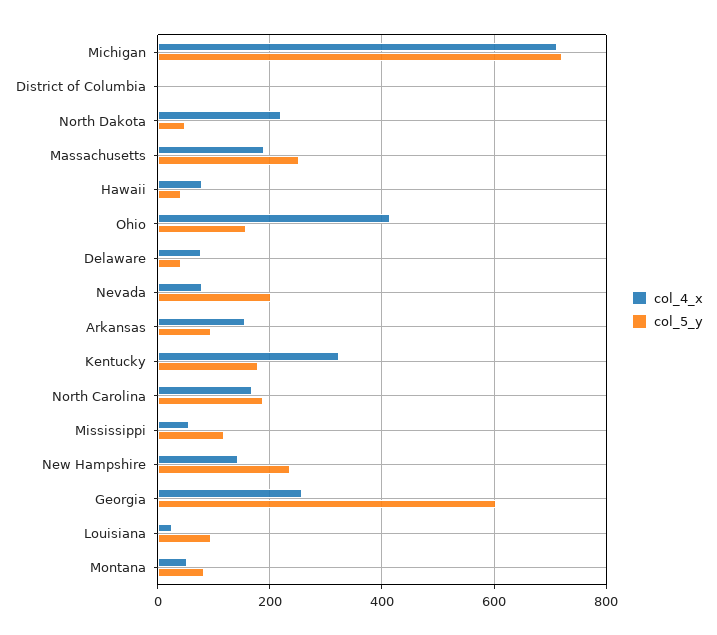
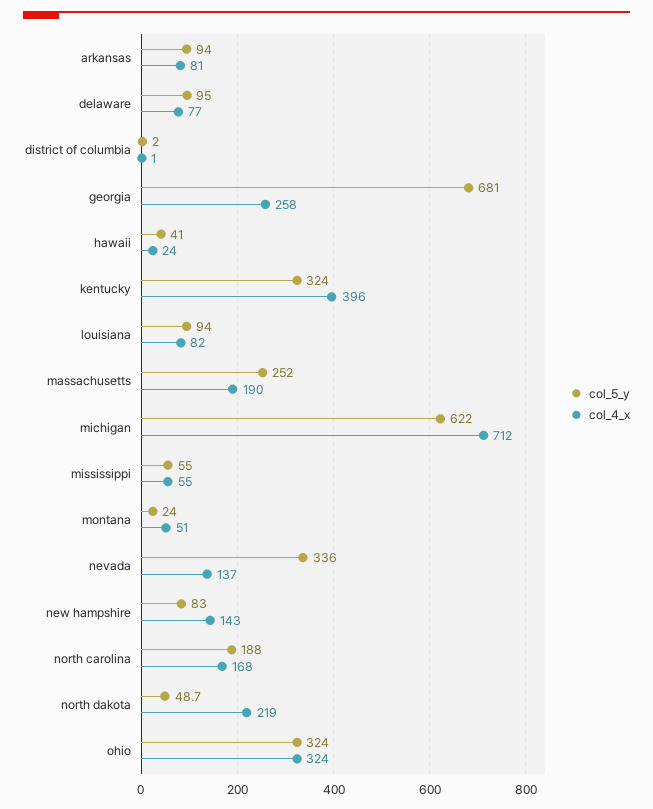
col_5_y, Michigan: 720 -> 622
col_4_x, Hawaii: 80 -> 24
col_4_x, Ohio: 420 -> 324
col_5_y, Ohio: 160 -> 324
col_5_y, Delaware: 40 -> 95
col_4_x, Nevada: 80 -> 137
col_5_y, Nevada: 200 -> 336
col_4_x, Arkansas: 160 -> 81
col_4_x, Kentucky: 320 -> 396
col_5_y, Kentucky: 180 -> 324
col_5_y, Mississippi: 120 -> 55
col_5_y, New Hampshire: 240 -> 83
col_5_y, Georgia: 600 -> 681
col_4_x, Louisiana: 20 -> 82
col_5_y, Montana: 80 -> 24

